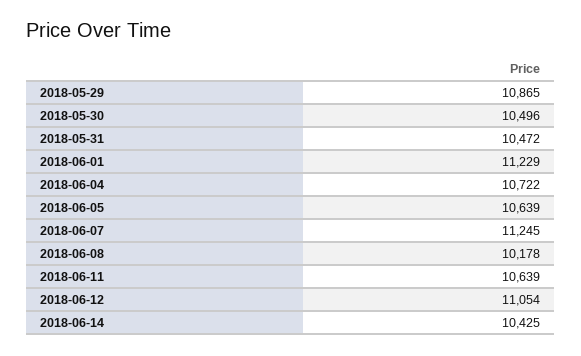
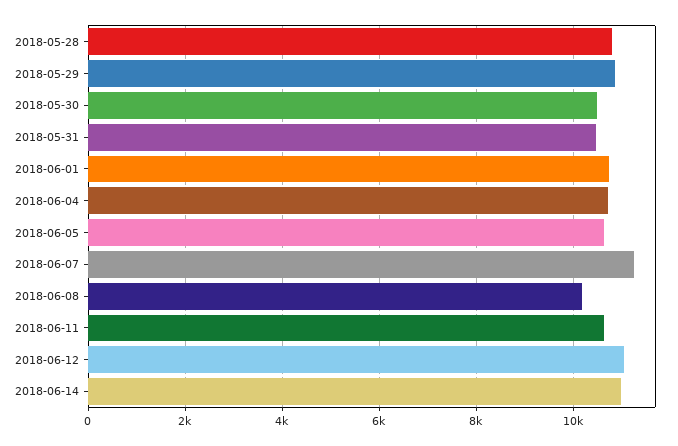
2018-06-01: 11229 -> 10800
2018-06-14: 10425 -> 11000
2018-05-28: none -> 10800

